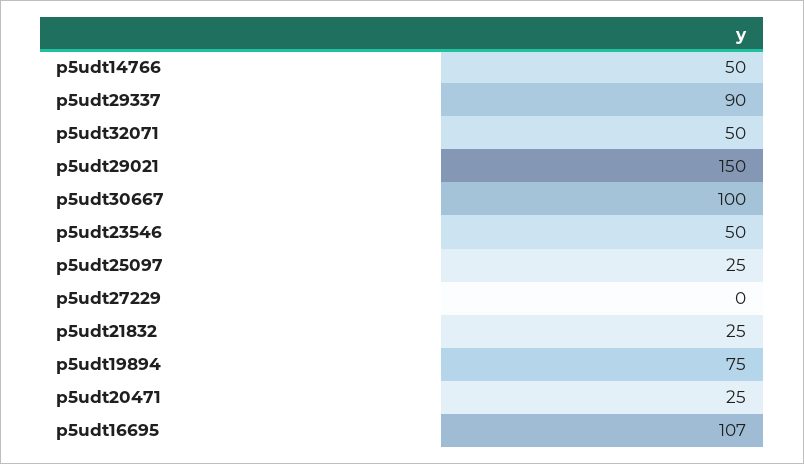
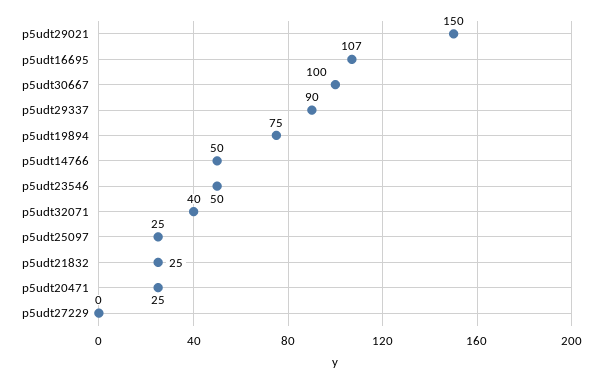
p5udt32071: 50 -> 40

